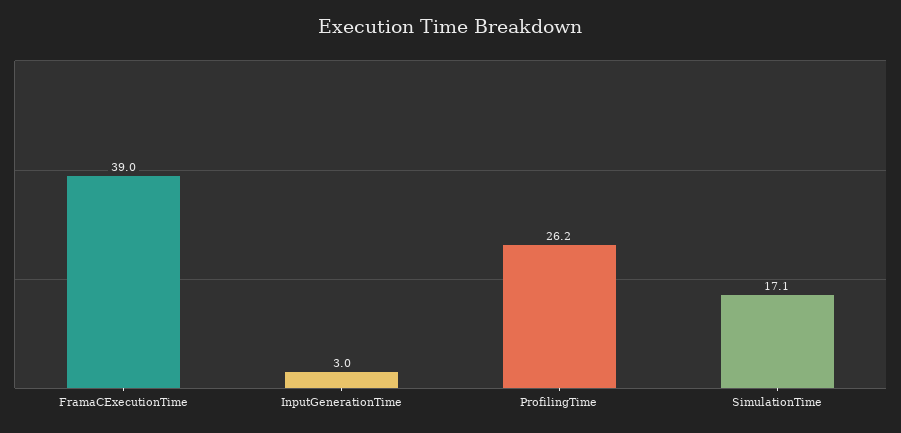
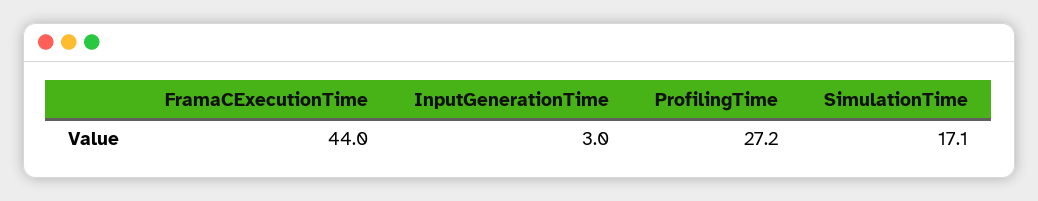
FramaCExecutionTime: 39 -> 44
ProfilingTime: 26.2 -> 27.2

